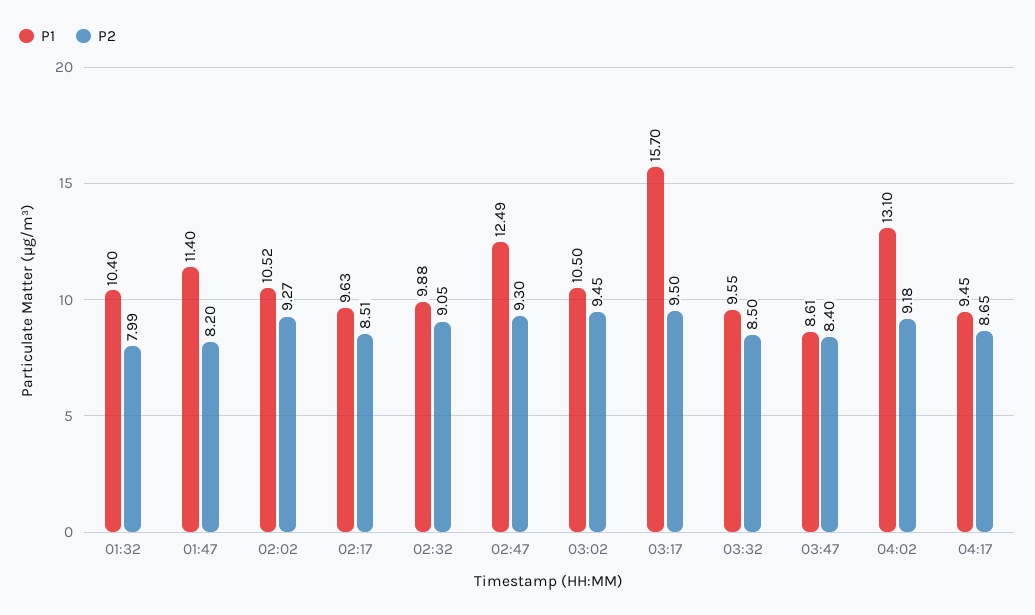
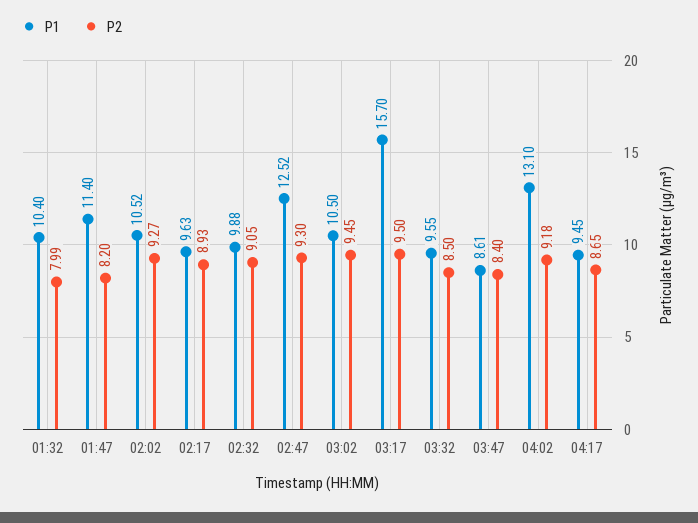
P2, 02:17: 8.51 -> 8.93
P1, 02:47: 12.49 -> 12.52

